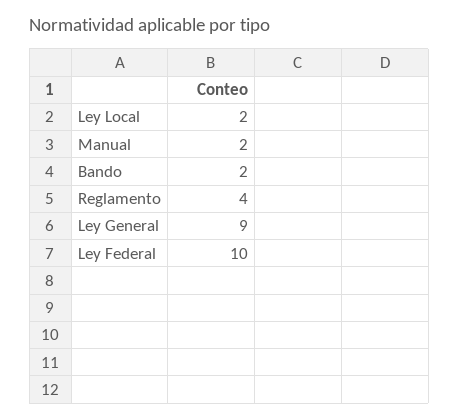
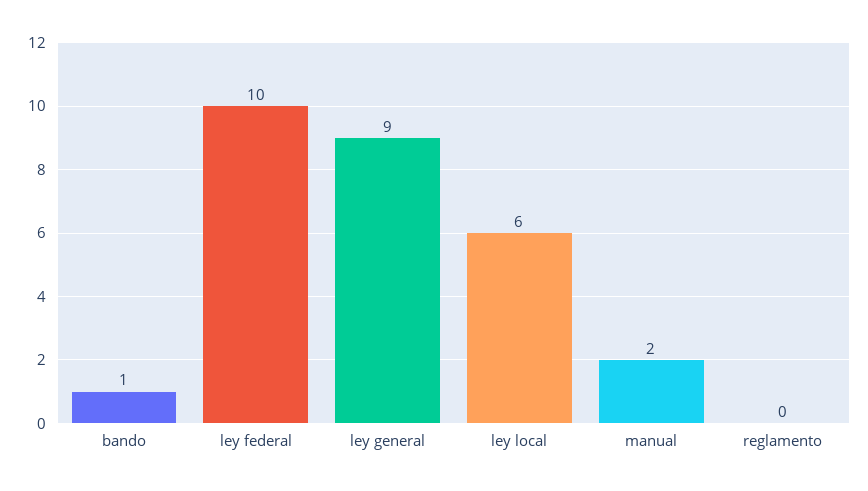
Ley Local: 2 -> 6
Bando: 2 -> 1
Reglamento: 4 -> 0

